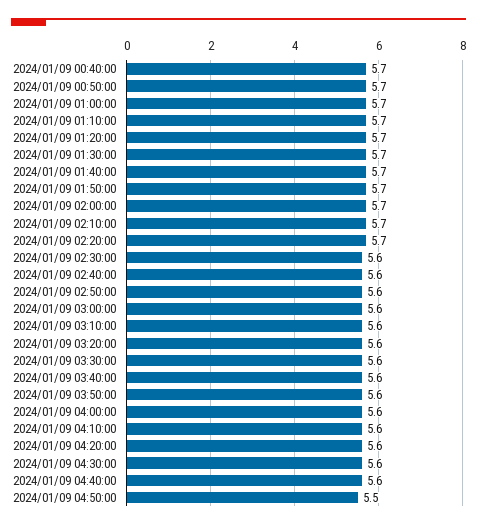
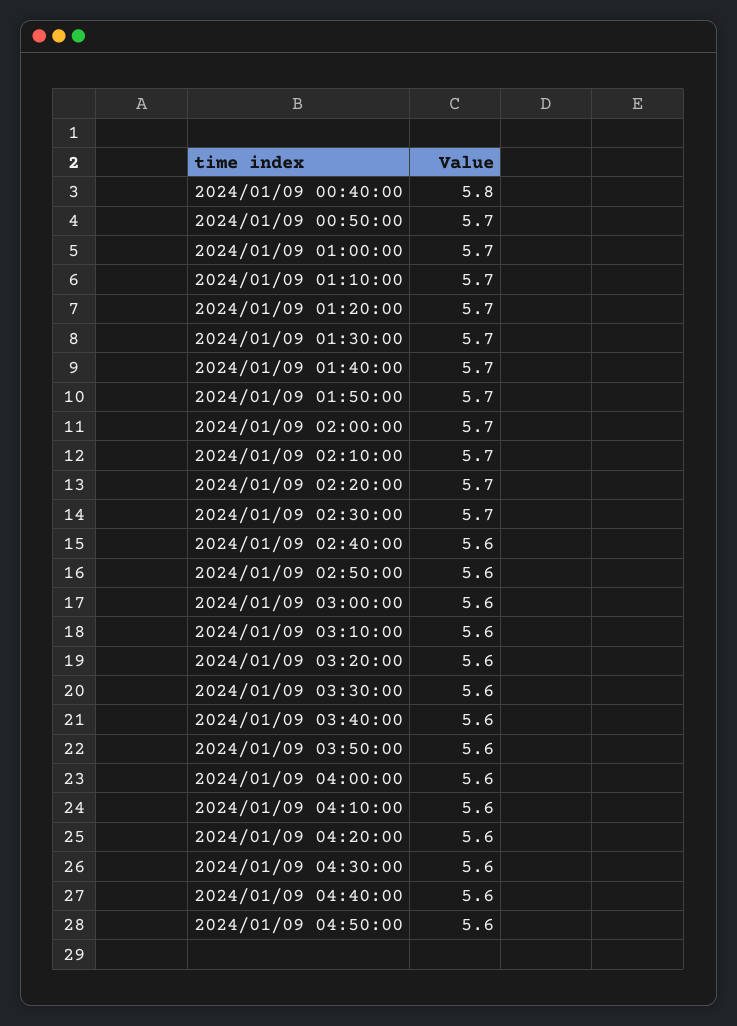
2024/01/09 00:40:00: 5.7 -> 5.8
2024/01/09 02:30:00: 5.6 -> 5.7
2024/01/09 04:50:00: 5.5 -> 5.6

